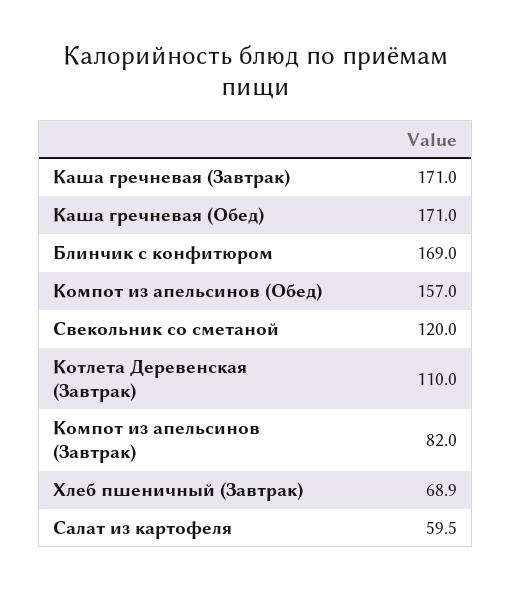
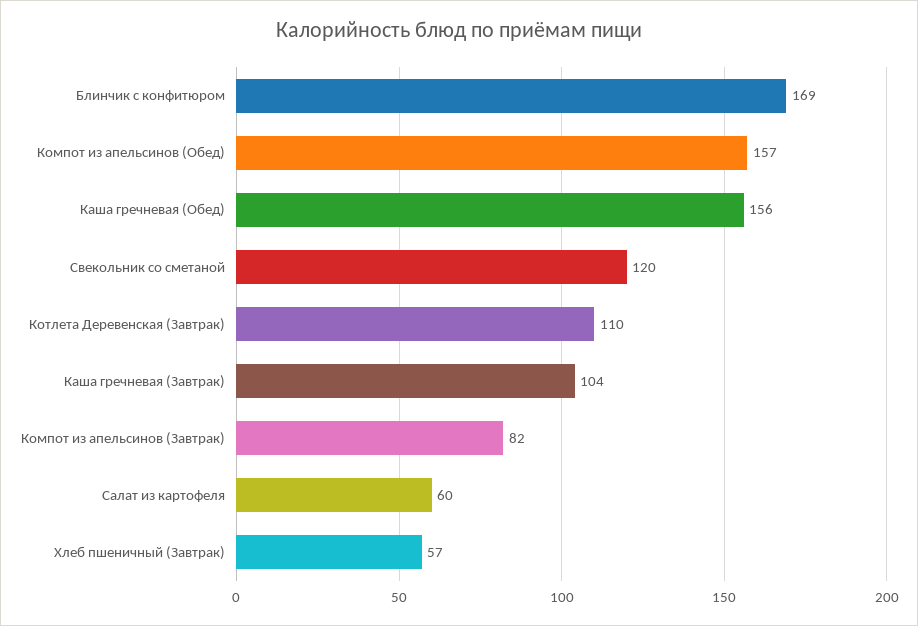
Каша гречневая (Завтрак): 171 -> 104
Каша гречневая (Обед): 171 -> 156
Хлеб пшеничный (Завтрак): 68.9 -> 57

